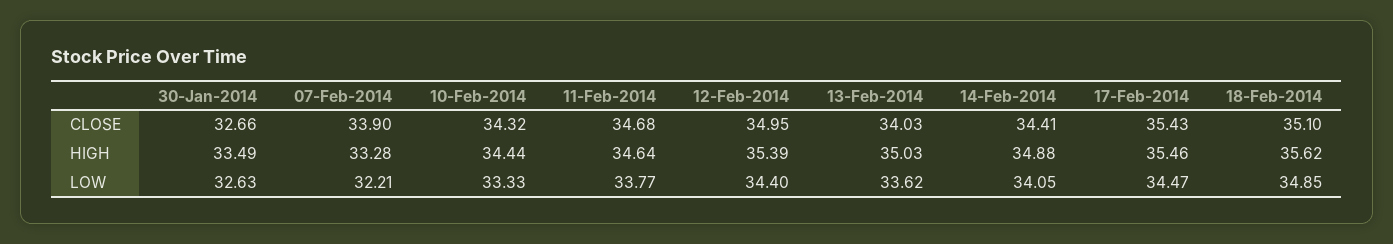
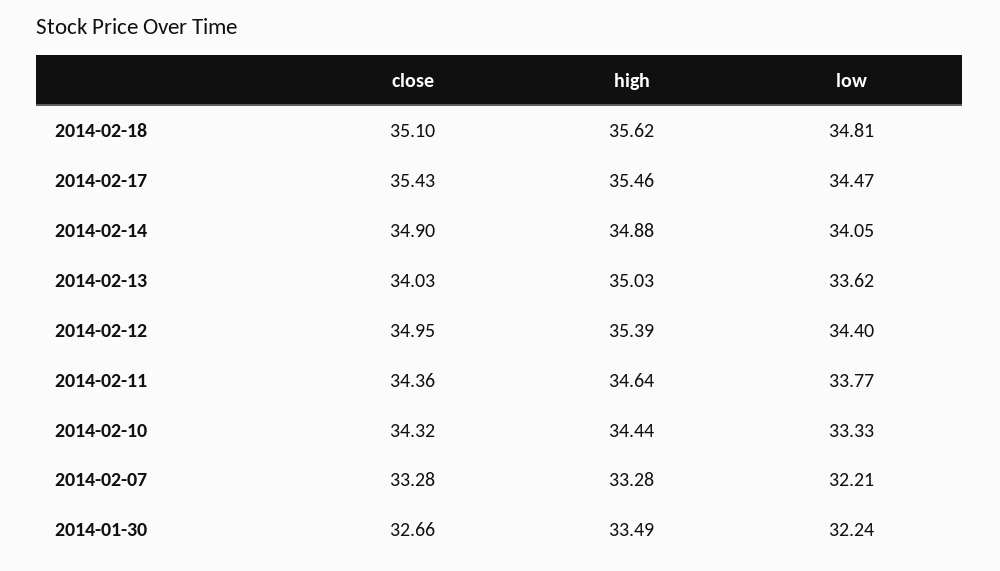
07-Feb-2014, CLOSE: 33.9 -> 33.28
11-Feb-2014, CLOSE: 34.68 -> 34.36
14-Feb-2014, CLOSE: 34.41 -> 34.9
30-Jan-2014, LOW: 32.63 -> 32.24
18-Feb-2014, LOW: 34.85 -> 34.81

